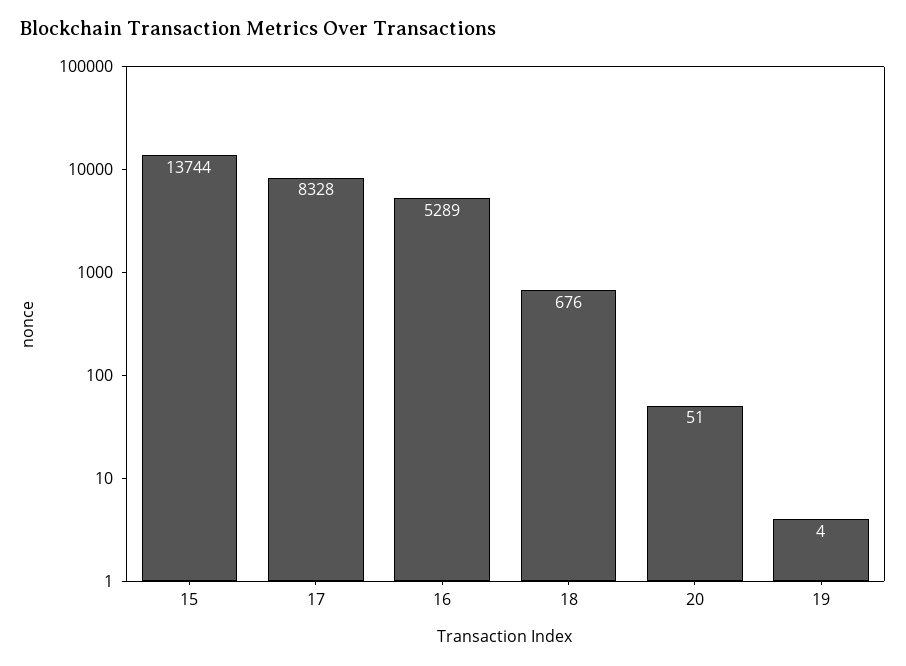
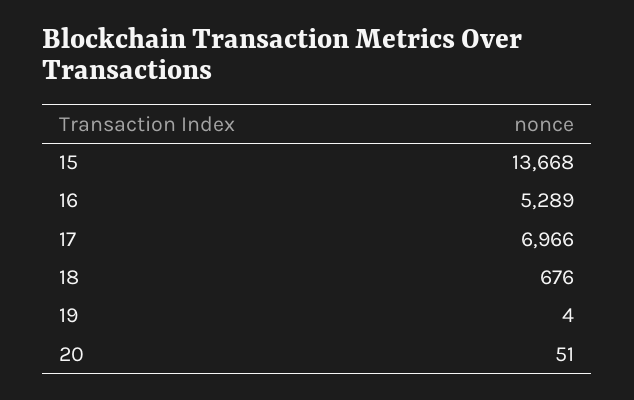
15: 13744 -> 13668
17: 8328 -> 6966

